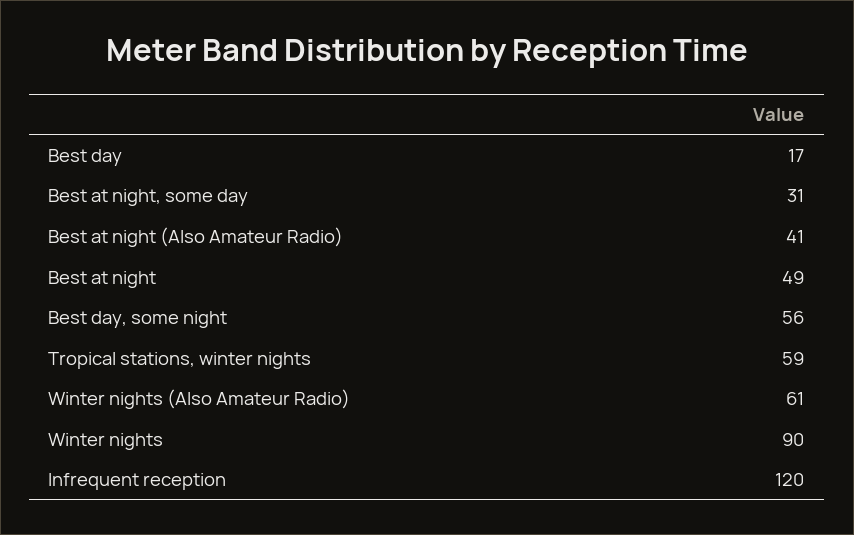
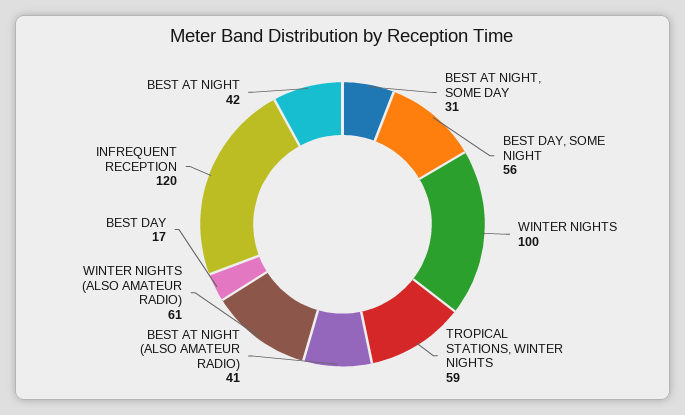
Best at night: 49 -> 42
Winter nights: 90 -> 100

